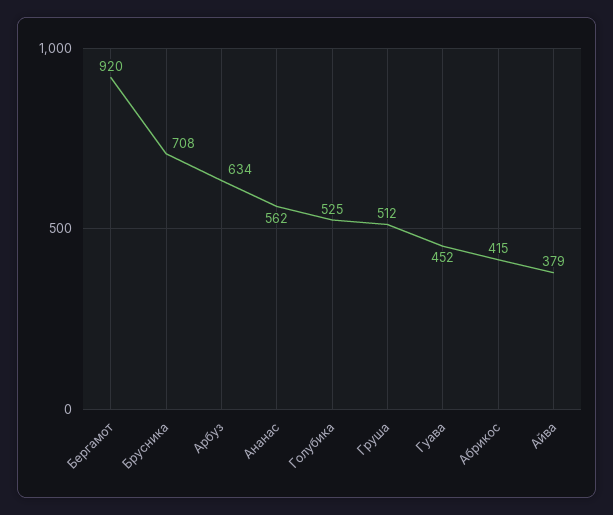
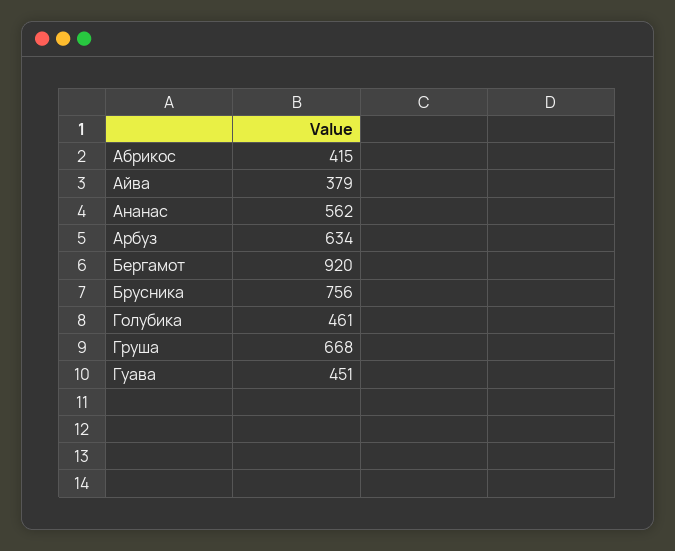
Брусника: 708 -> 756
Голубика: 525 -> 461
Груша: 512 -> 668
Гуава: 452 -> 451

